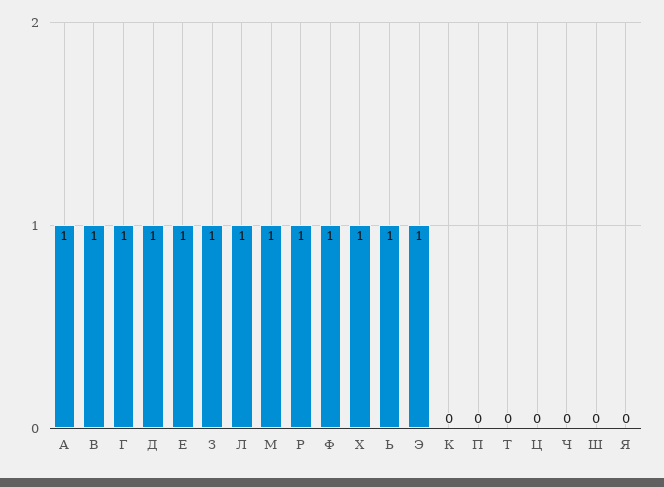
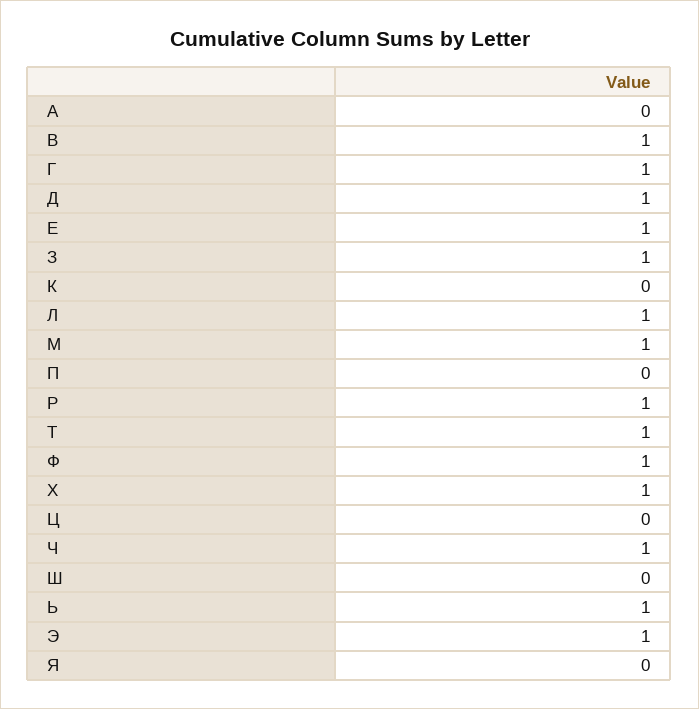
А: 1 -> 0
Т: 0 -> 1
Ч: 0 -> 1

